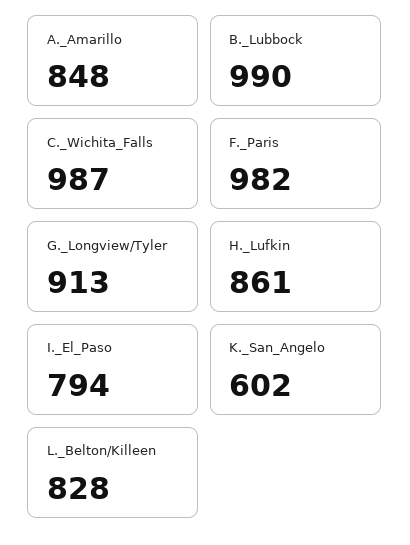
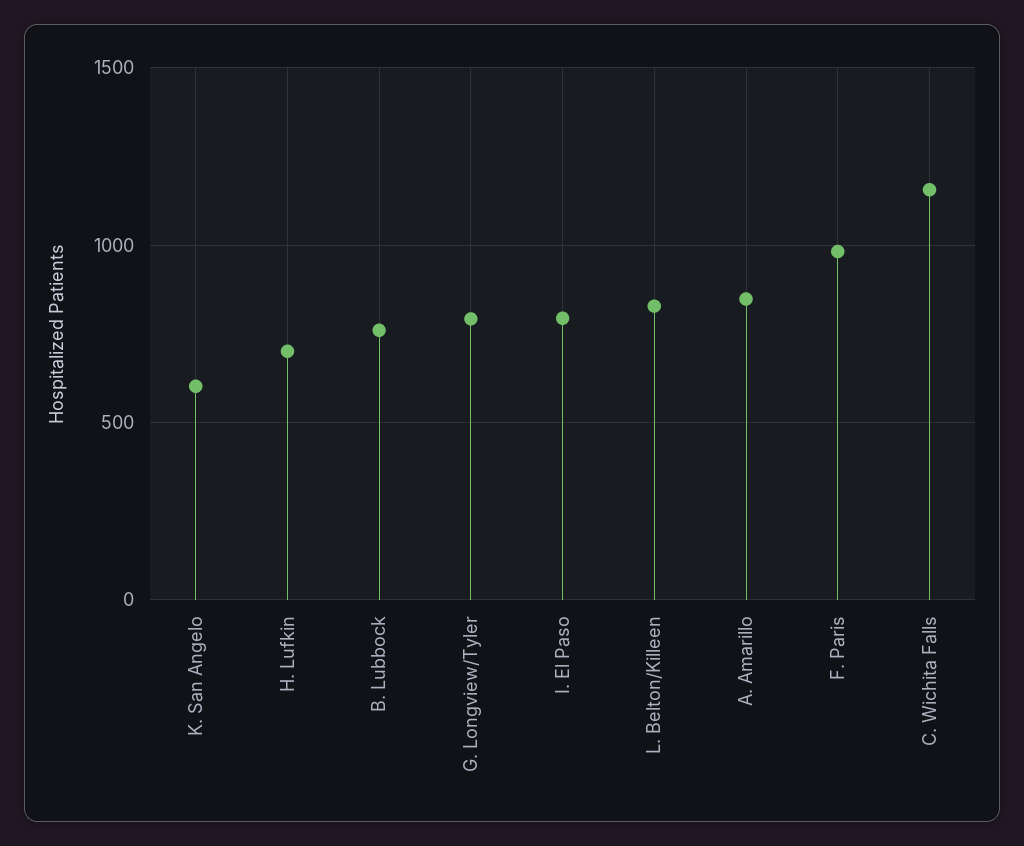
B._Lubbock: 990 -> 750
C._Wichita_Falls: 987 -> 1150
G._Longview/Tyler: 913 -> 800
H._Lufkin: 861 -> 700

